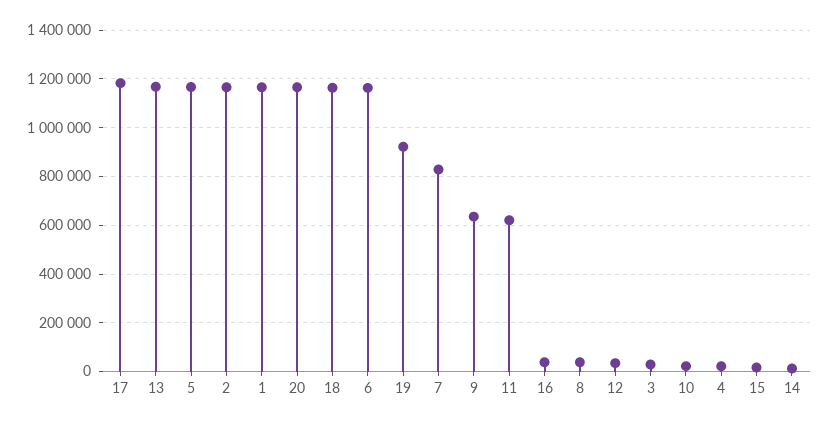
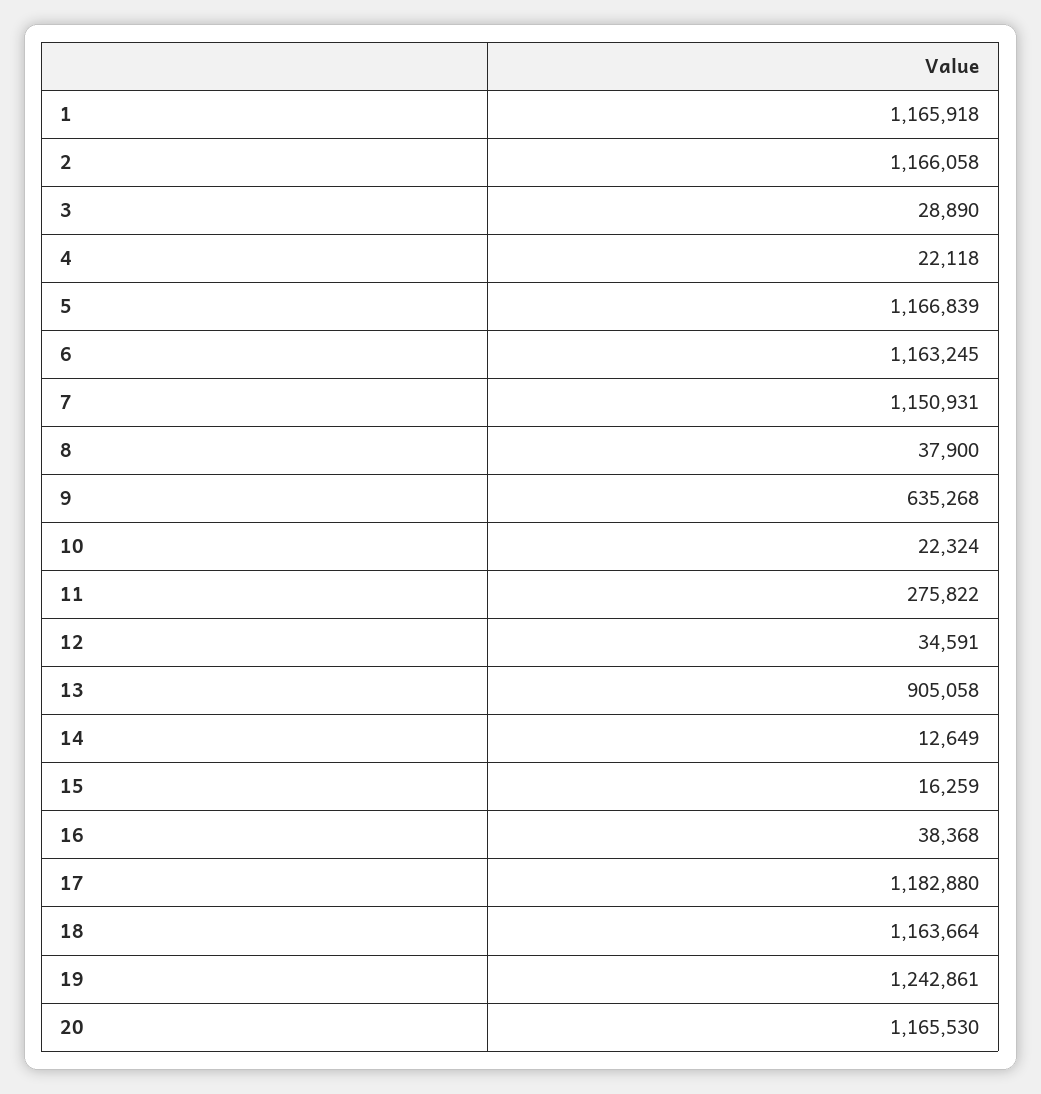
13: 1175000 -> 905058
19: 925000 -> 1242861
7: 825000 -> 1150931
11: 625000 -> 275822

